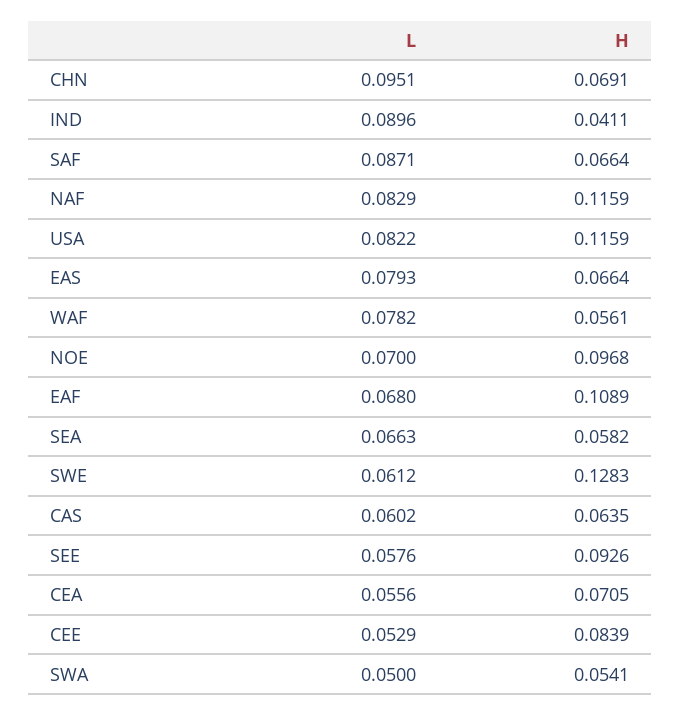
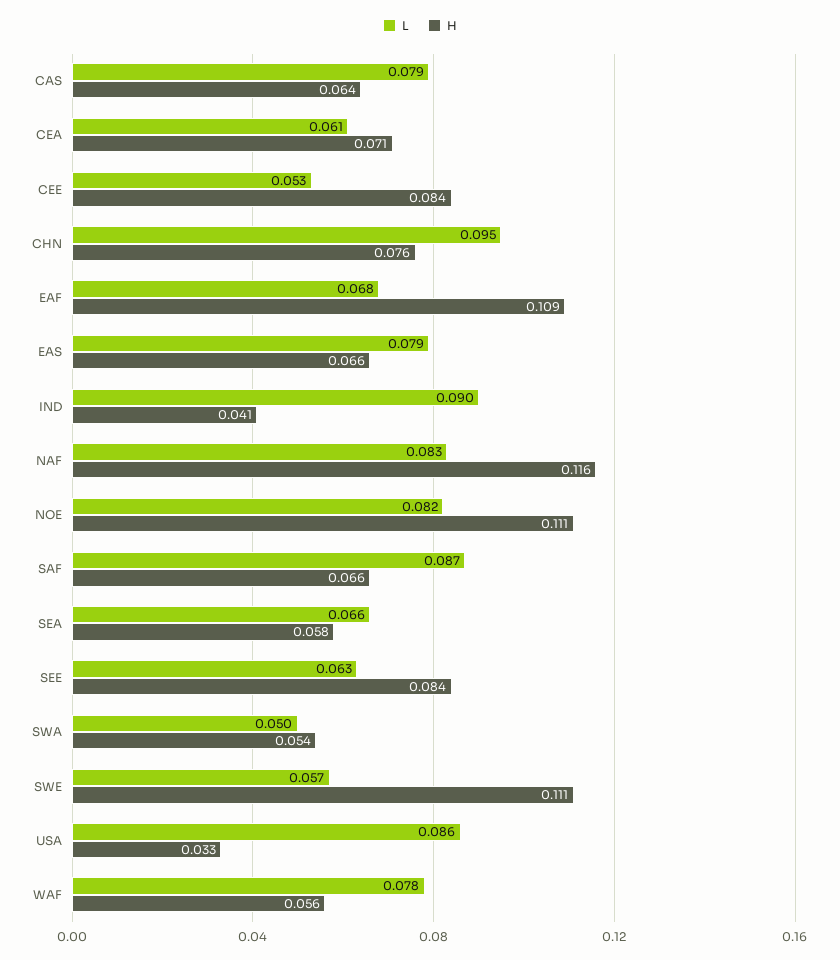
H, CHN: 0.0691 -> 0.076
L, USA: 0.0822 -> 0.086
H, USA: 0.1159 -> 0.033
L, NOE: 0.07 -> 0.082
H, NOE: 0.0968 -> 0.111
L, SWE: 0.0612 -> 0.057
H, SWE: 0.1283 -> 0.111
L, CAS: 0.0602 -> 0.079
L, SEE: 0.0576 -> 0.063
H, SEE: 0.0926 -> 0.084
L, CEA: 0.0556 -> 0.061

